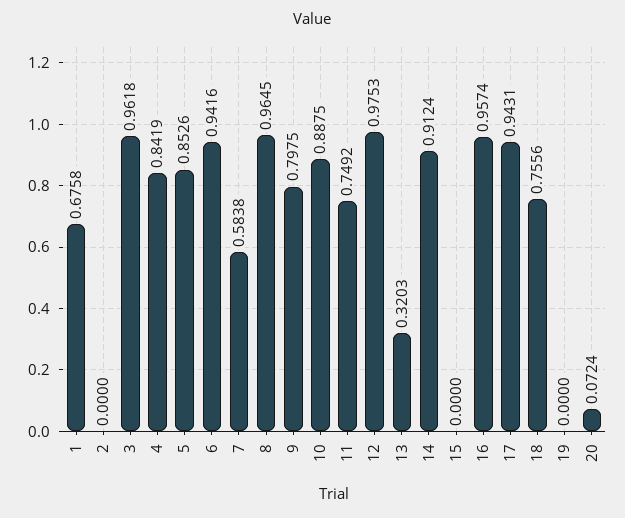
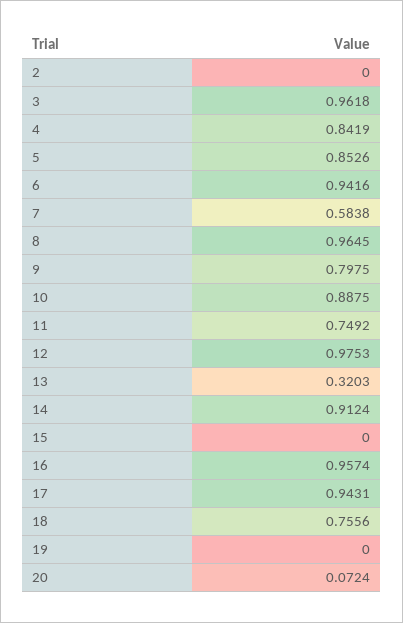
1: 0.6758 -> none

